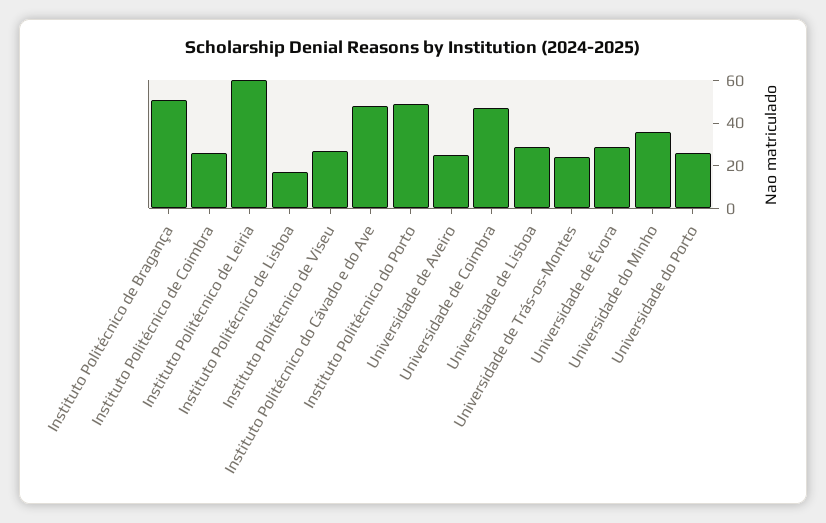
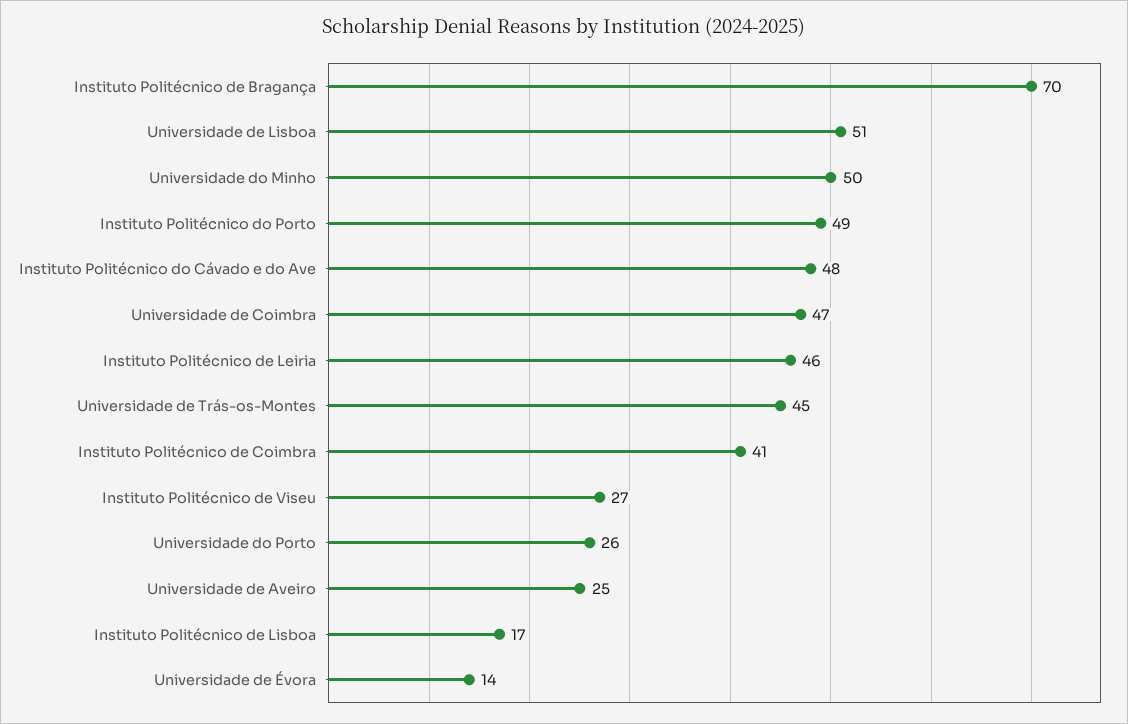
Instituto Politécnico de Bragança: 50 -> 70
Instituto Politécnico de Coimbra: 25 -> 41
Instituto Politécnico de Leiria: 60 -> 46
Universidade de Lisboa: 30 -> 51
Universidade de Trás-os-Montes: 25 -> 45
Universidade de Évora: 30 -> 14
Universidade do Minho: 35 -> 50

